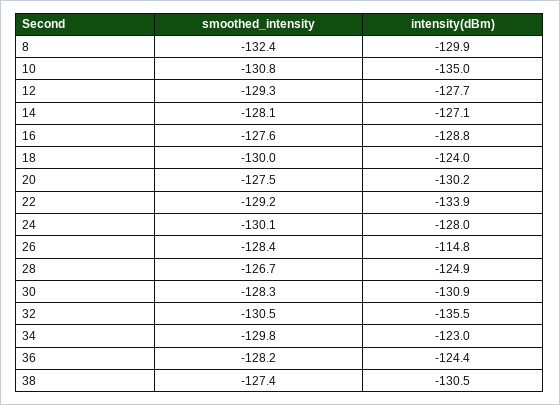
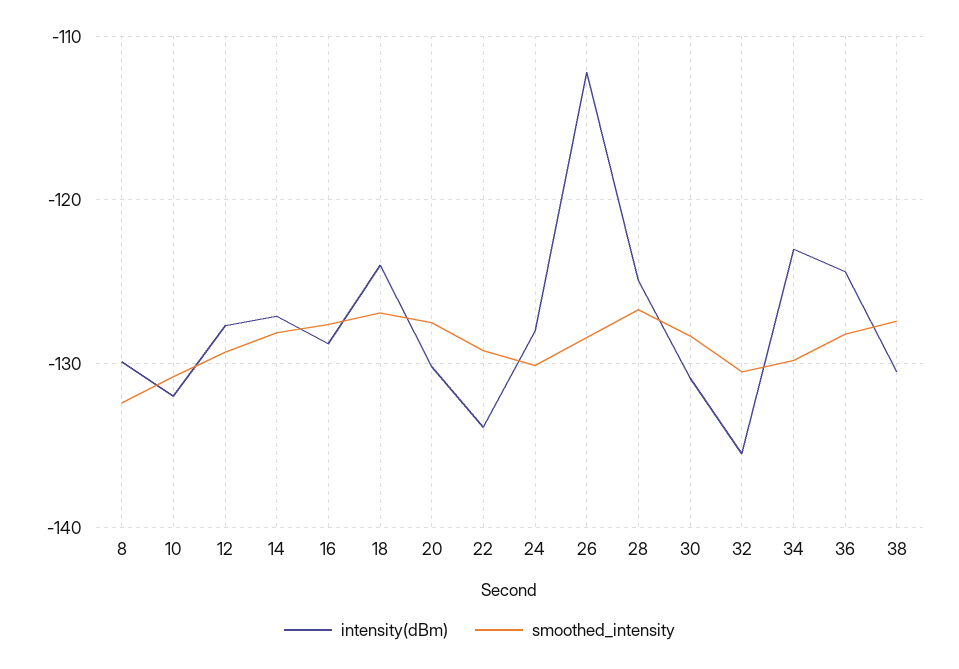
intensity(dBm), 10: -135 -> -132
smoothed_intensity, 18: -130 -> -127
intensity(dBm), 26: -114.8 -> -112

